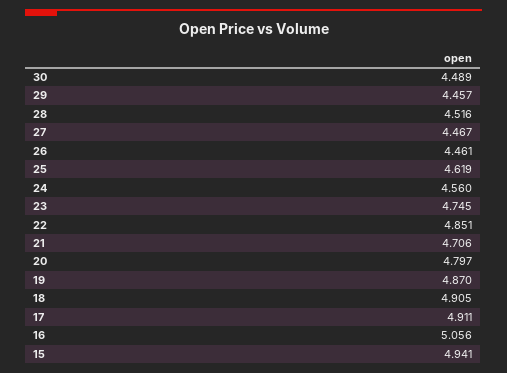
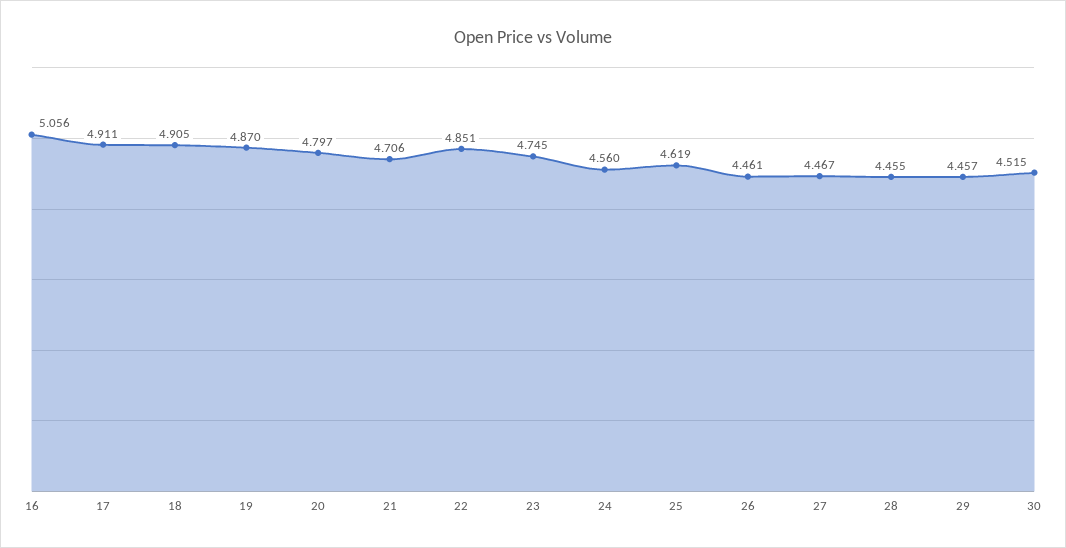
30: 4.489 -> 4.515
28: 4.516 -> 4.455
15: 4.941 -> none

